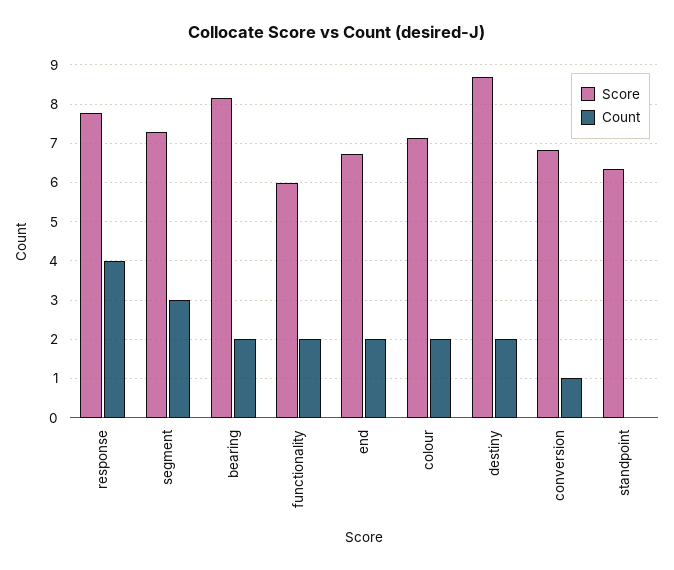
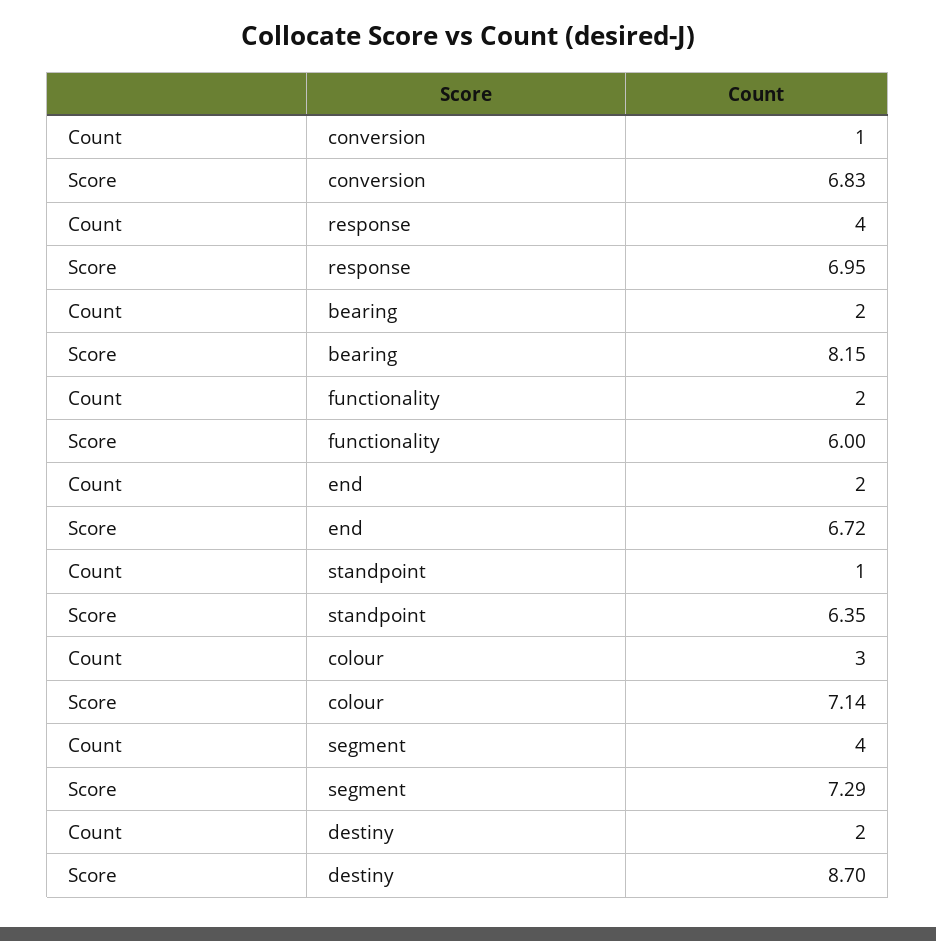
Score, response: 7.8 -> 6.95
Count, segment: 3 -> 4
Count, colour: 2 -> 3
Count, standpoint: 0 -> 1

